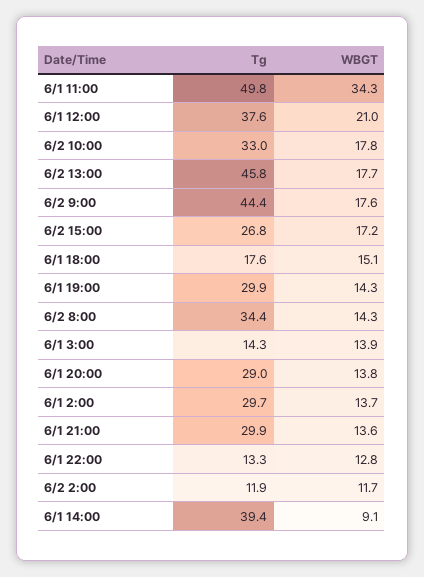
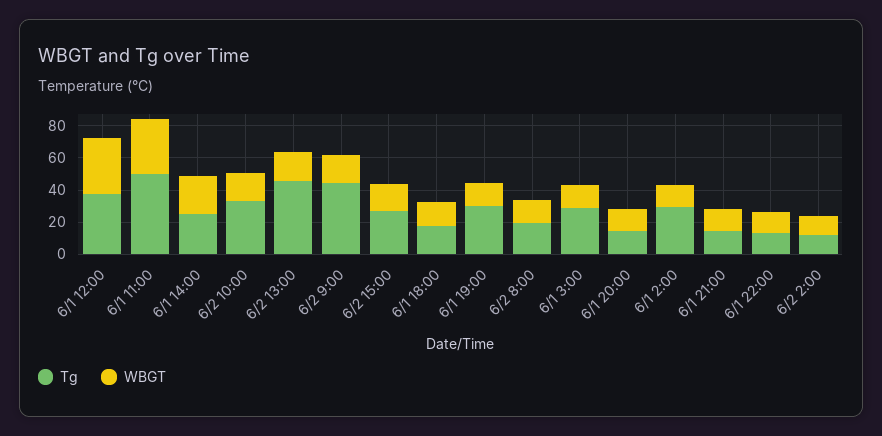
WBGT, 6/1 12:00: 21 -> 35
Tg, 6/2 8:00: 34.4 -> 20
Tg, 6/1 3:00: 14.3 -> 30
Tg, 6/1 20:00: 29 -> 15
Tg, 6/1 21:00: 29.9 -> 15
Tg, 6/1 14:00: 39.4 -> 25
WBGT, 6/1 14:00: 9.1 -> 25

